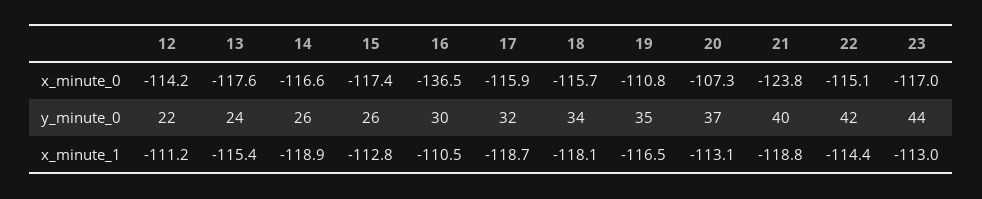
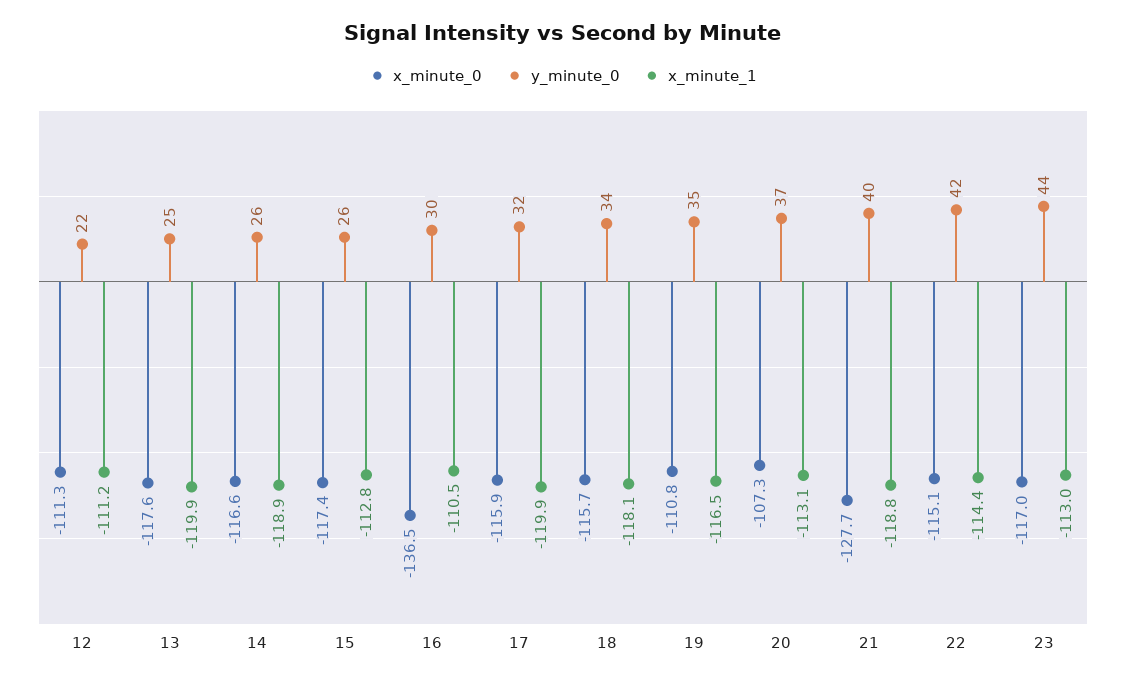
x_minute_0, 12: -114.2 -> -111.3
x_minute_0, 21: -123.8 -> -127.7
y_minute_0, 13: 24 -> 25
x_minute_1, 13: -115.4 -> -119.9
x_minute_1, 17: -118.7 -> -119.9

